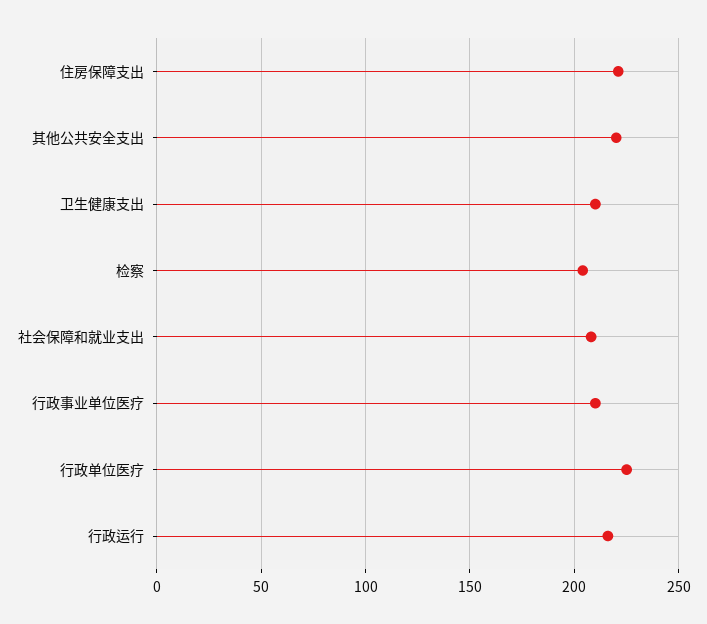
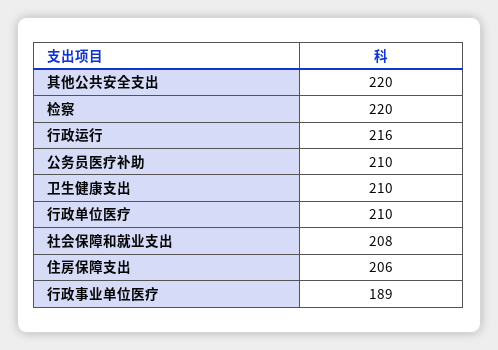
住房保障支出: 220 -> 206
检察: 205 -> 220
行政事业单位医疗: 210 -> 189
行政单位医疗: 225 -> 210
公务员医疗补助: none -> 210

